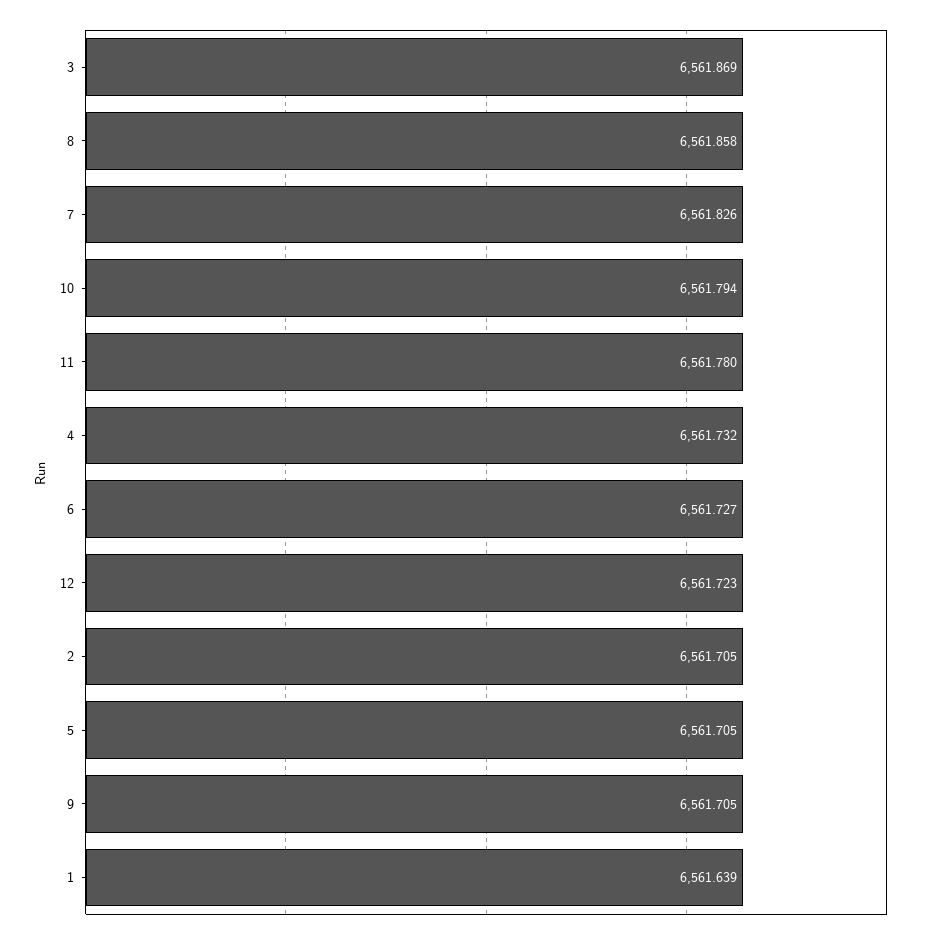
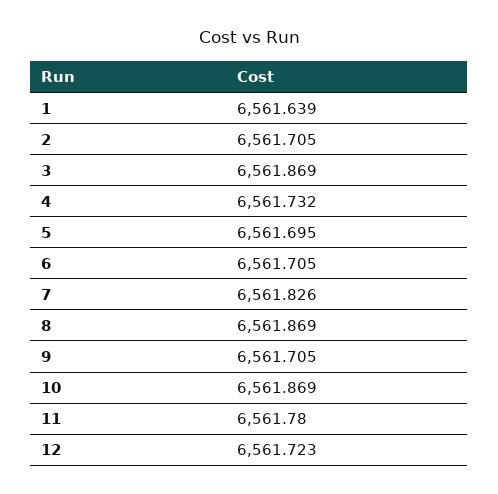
8: 6561.858 -> 6561.869
10: 6561.794 -> 6561.869
6: 6561.727 -> 6561.705
5: 6561.705 -> 6561.695

